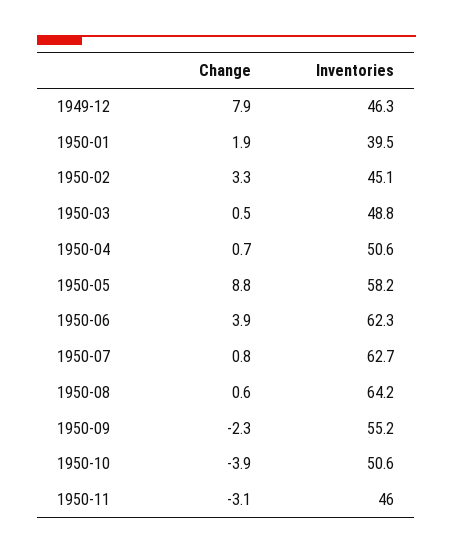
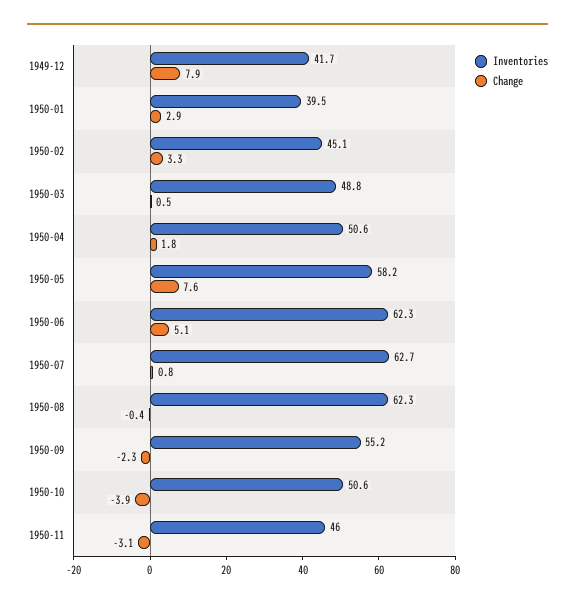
Inventories, 1949-12: 46.3 -> 41.7
Change, 1950-01: 1.9 -> 2.9
Change, 1950-04: 0.7 -> 1.8
Change, 1950-05: 8.8 -> 7.6
Change, 1950-06: 3.9 -> 5.1
Change, 1950-08: 0.6 -> -0.4
Inventories, 1950-08: 64.2 -> 62.3

